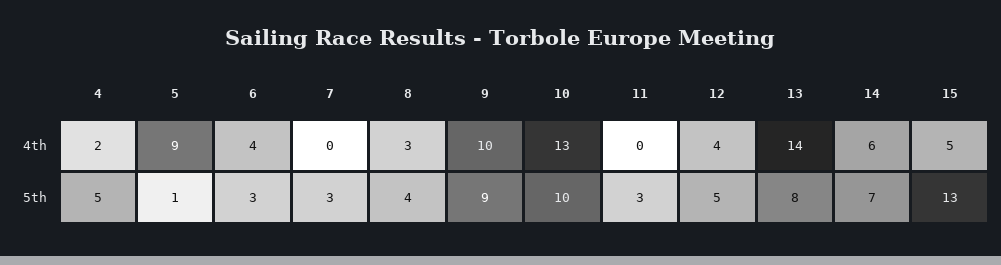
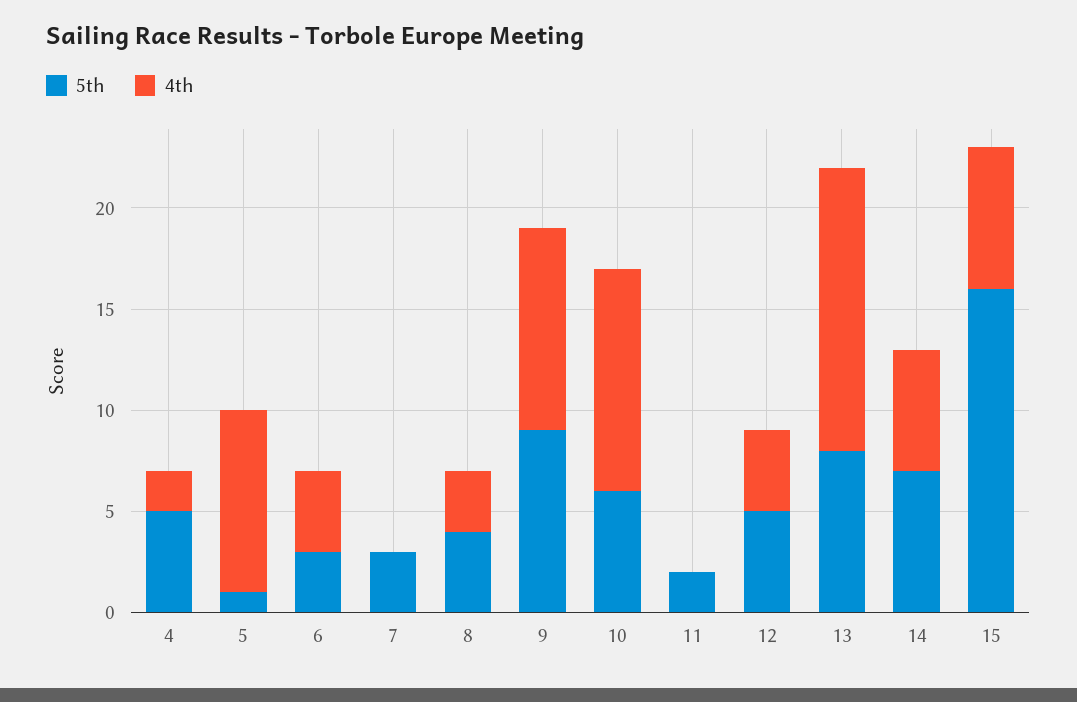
4th, 10: 13 -> 11
4th, 15: 5 -> 7
5th, 10: 10 -> 6
5th, 11: 3 -> 2
5th, 15: 13 -> 16

